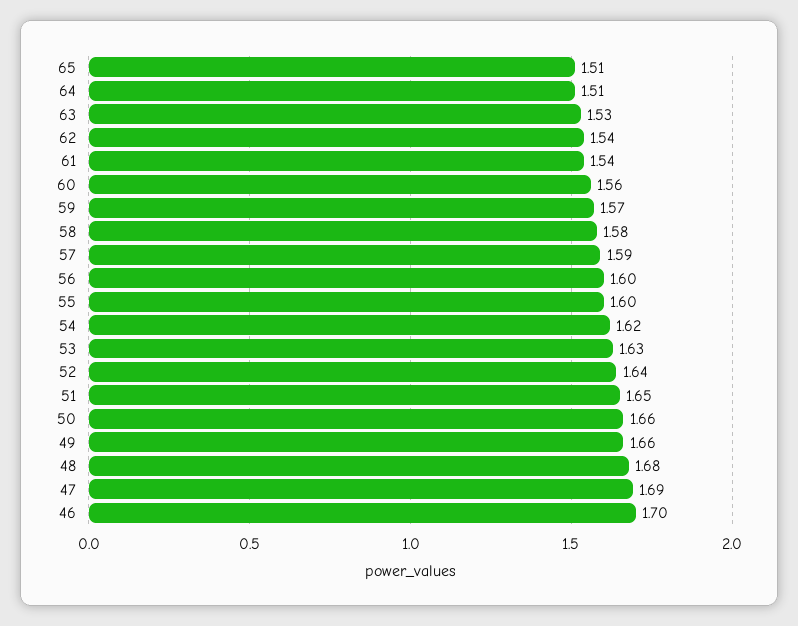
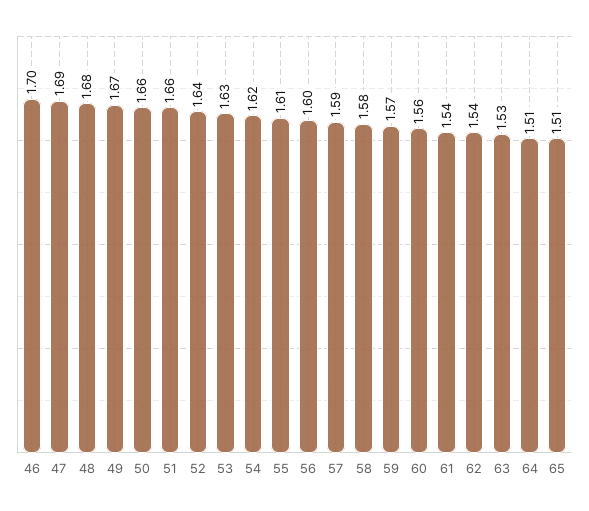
55: 1.6 -> 1.61
51: 1.65 -> 1.66
49: 1.66 -> 1.67

